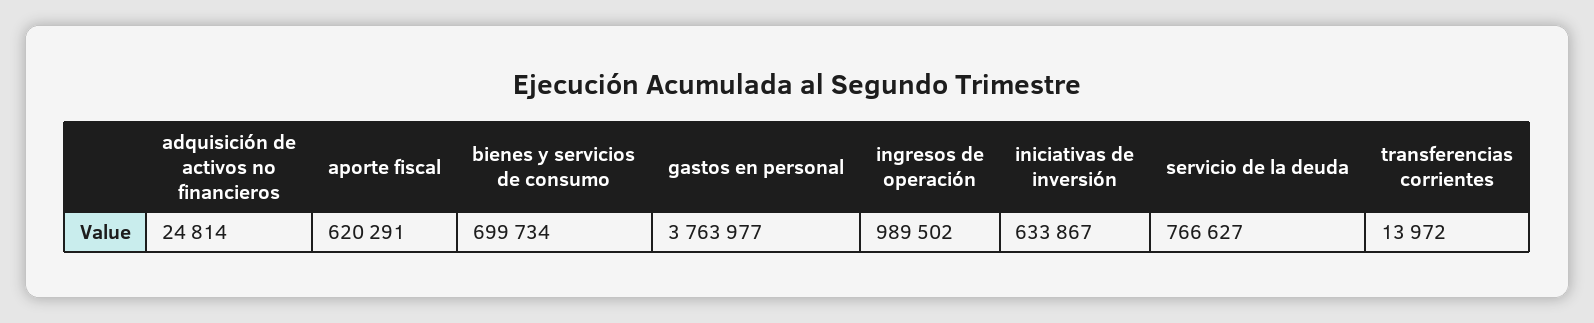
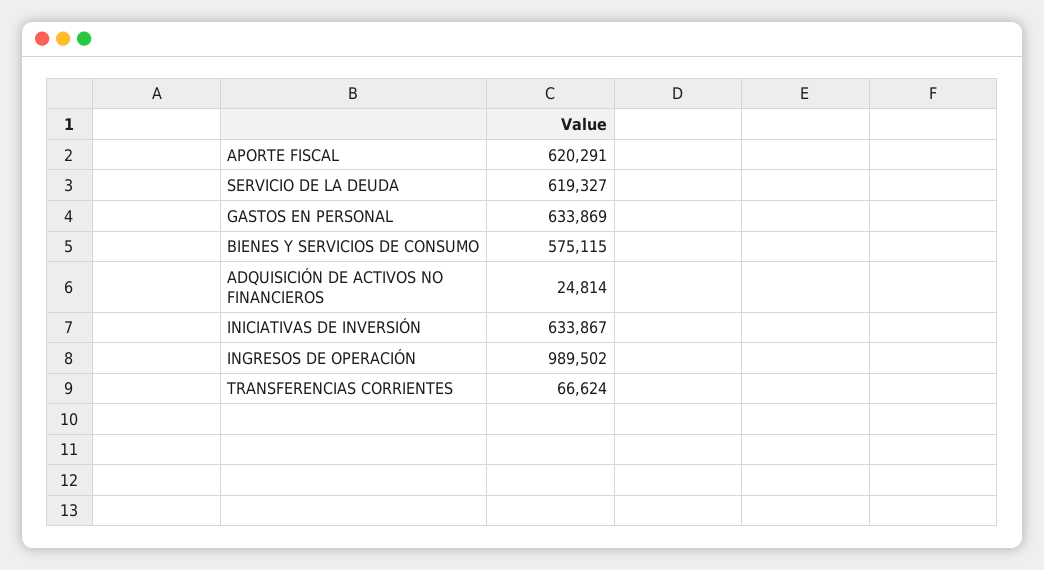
bienes y servicios de consumo: 699734 -> 575115
gastos en personal: 3763977 -> 633869
servicio de la deuda: 766627 -> 619327
transferencias corrientes: 13972 -> 66624

